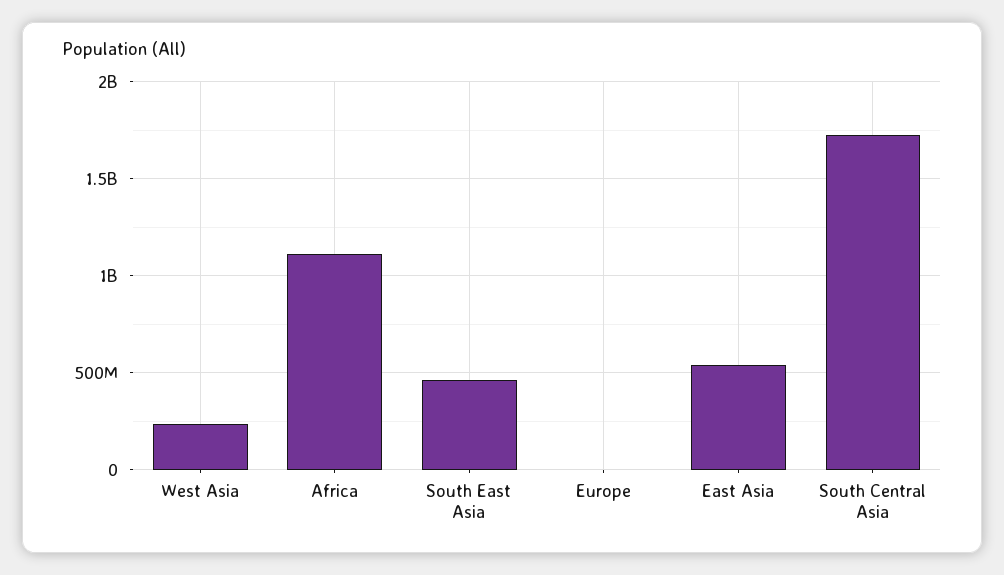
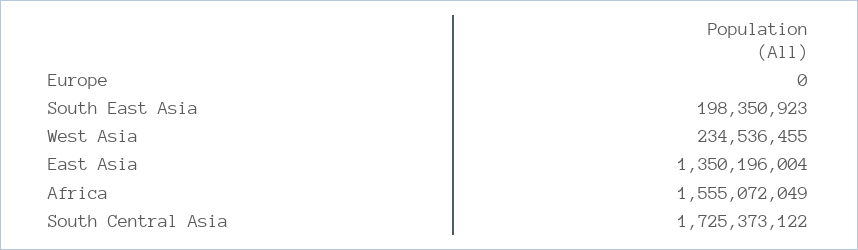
Africa: 1100000000 -> 1555072049
South East Asia: 450000000 -> 198350923
East Asia: 550000000 -> 1350196004

